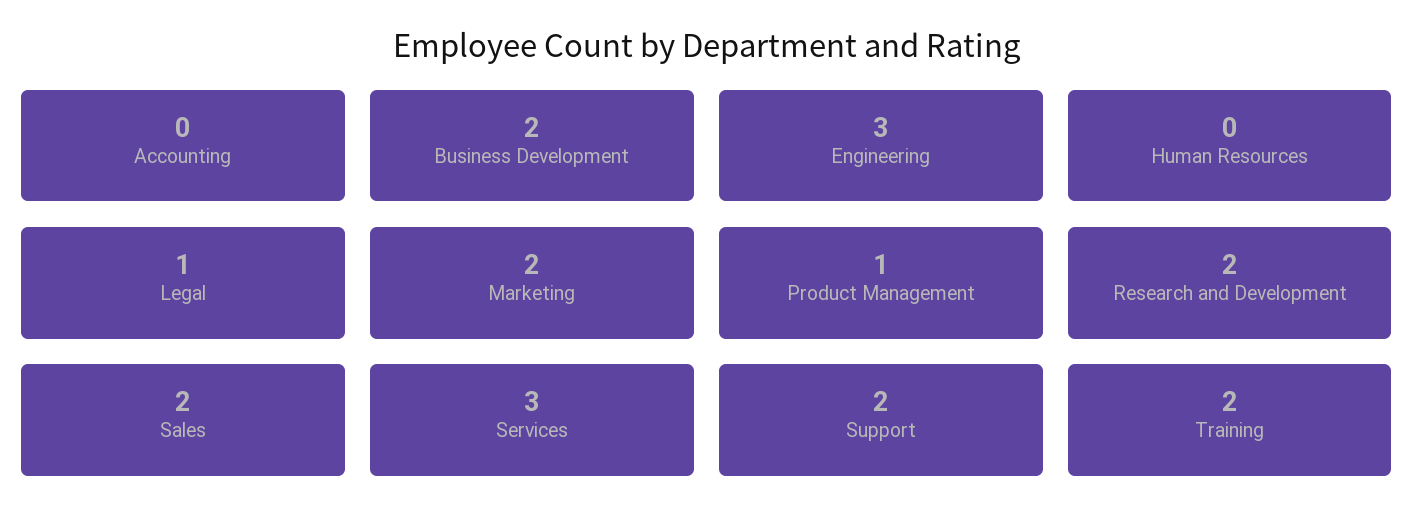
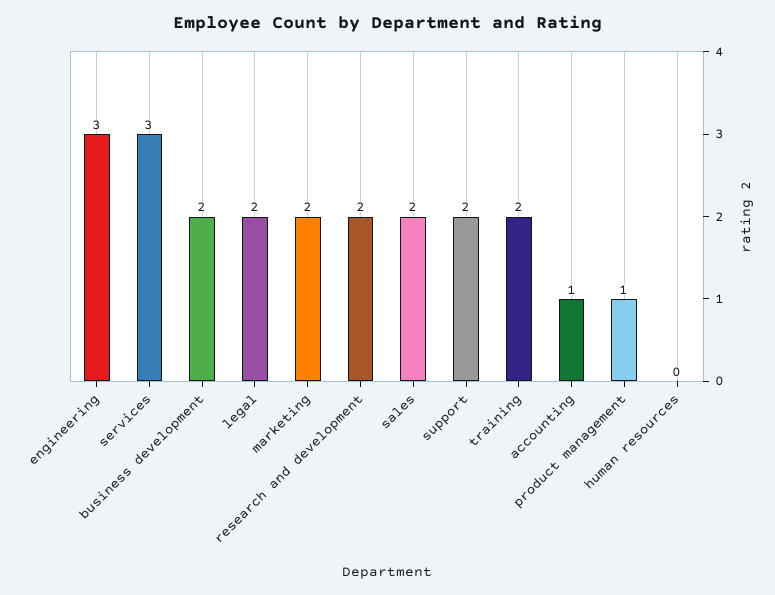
Accounting: 0 -> 1
Legal: 1 -> 2

